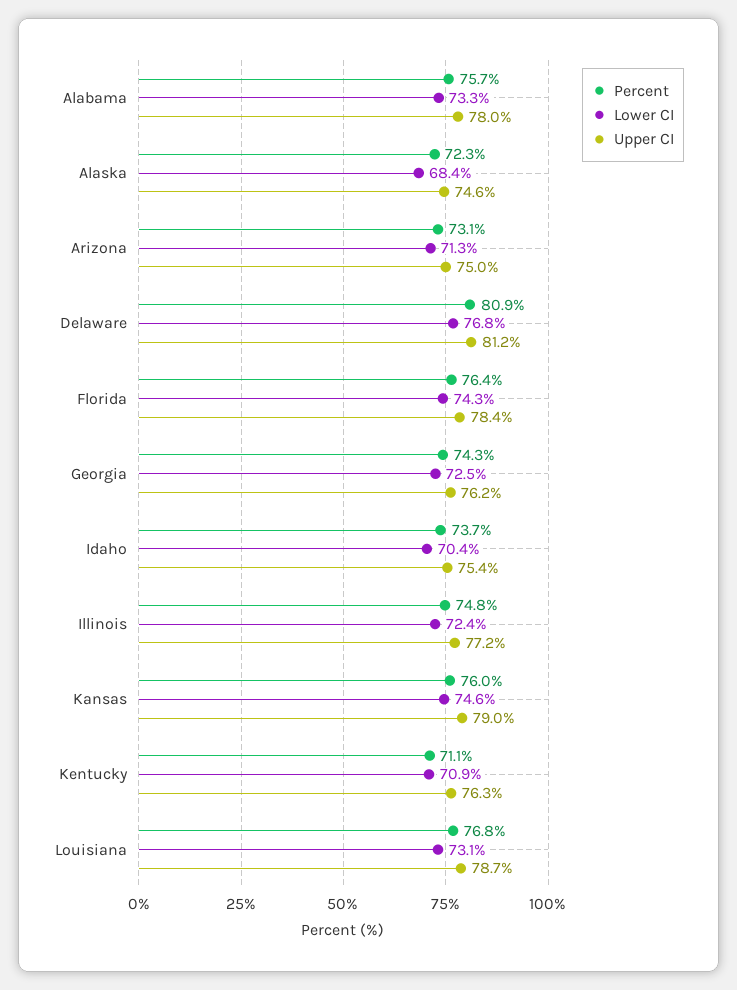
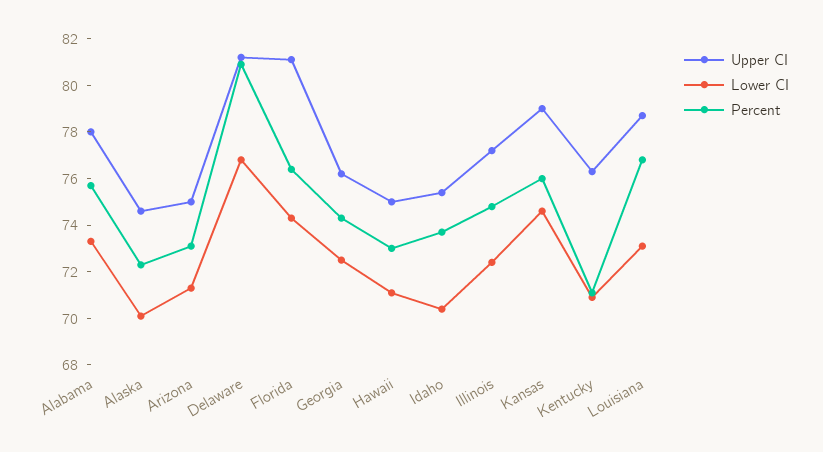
Lower CI, Alaska: 68.4 -> 70
Upper CI, Florida: 78.4 -> 81
Upper CI, Hawaii: none -> 75
Lower CI, Hawaii: none -> 71
Percent, Hawaii: none -> 73

